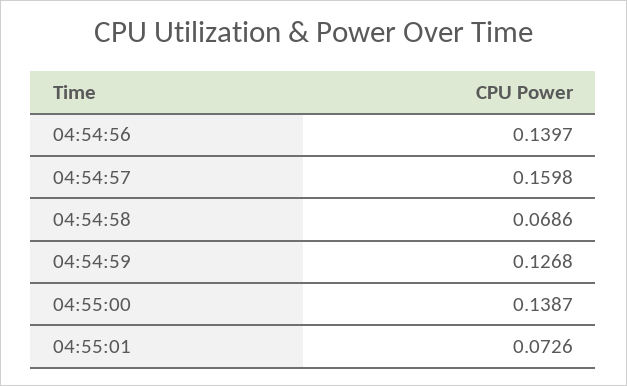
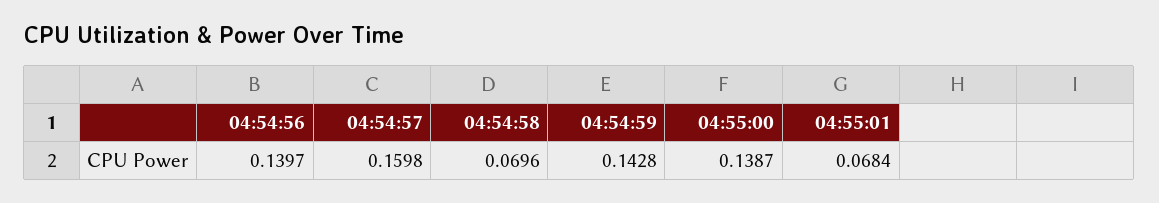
04:54:58: 0.0686 -> 0.0696
04:54:59: 0.1268 -> 0.1428
04:55:01: 0.0726 -> 0.0684

